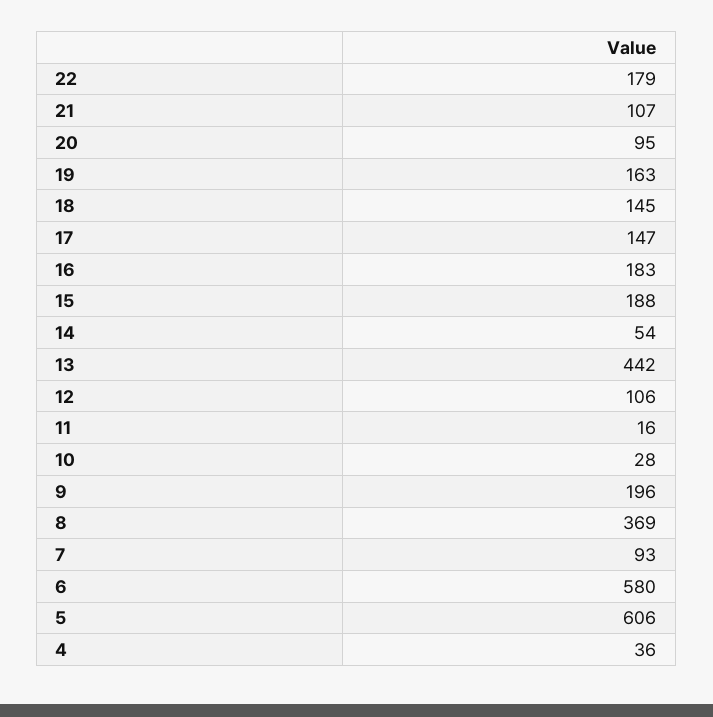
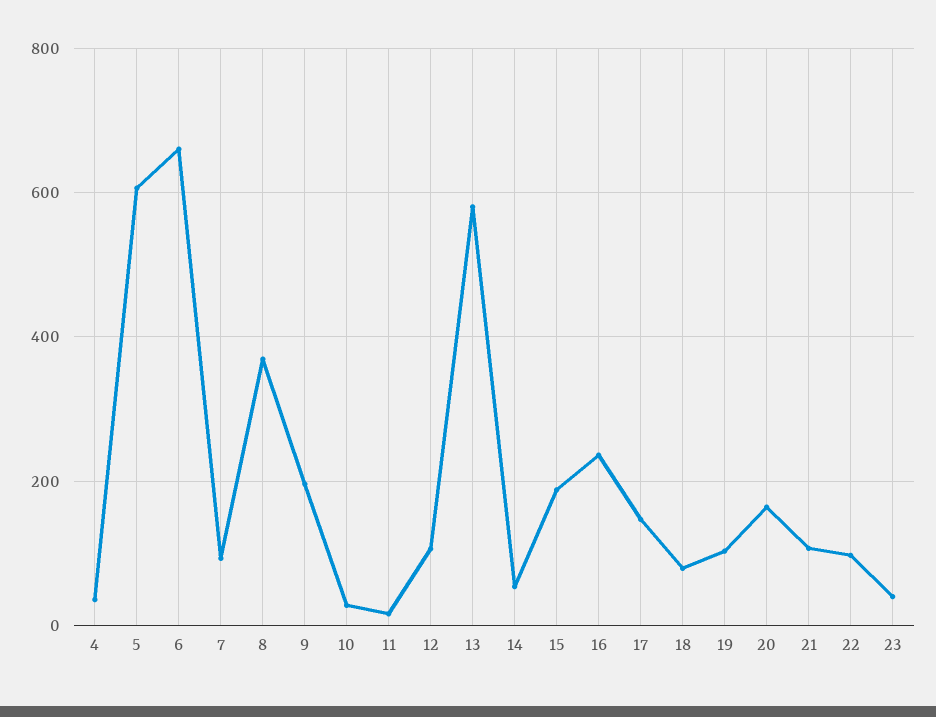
22: 179 -> 100
20: 95 -> 160
19: 163 -> 100
18: 145 -> 80
16: 183 -> 240
13: 442 -> 580
6: 580 -> 660
23: none -> 40

